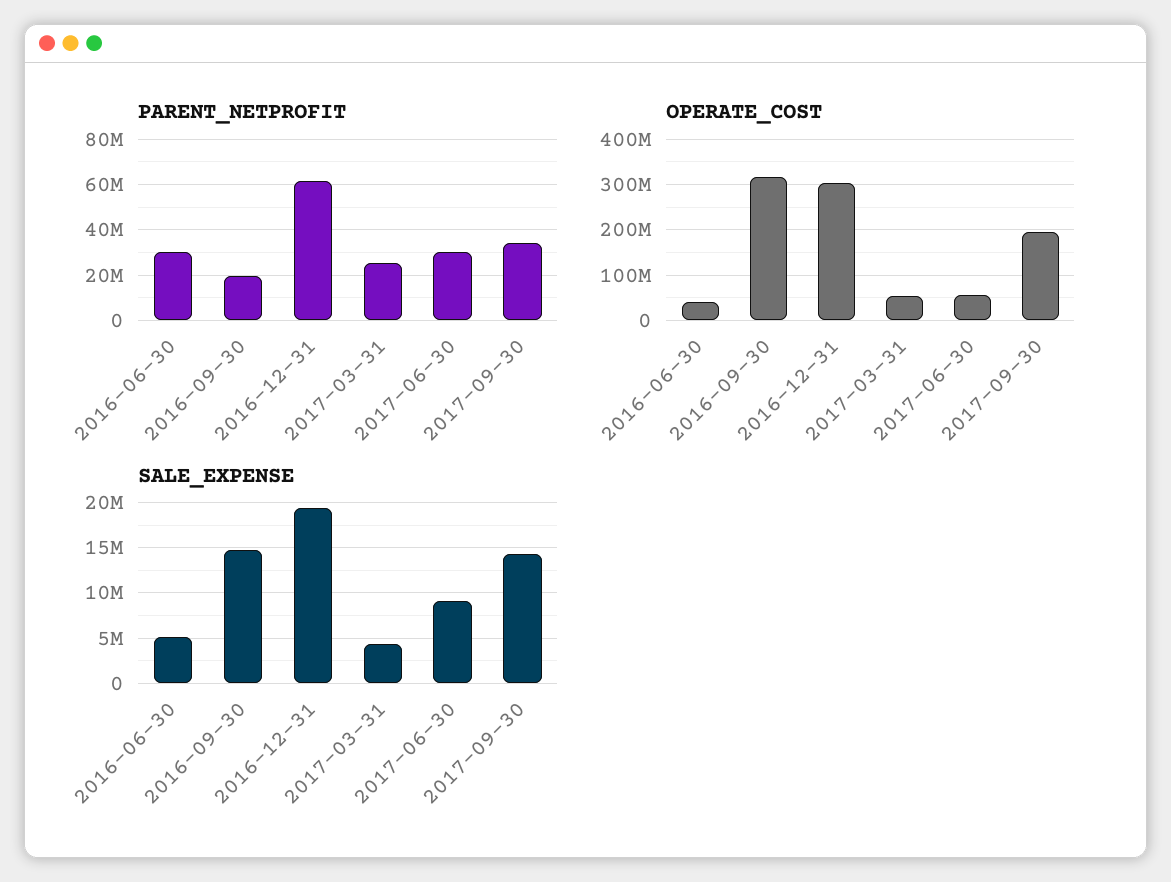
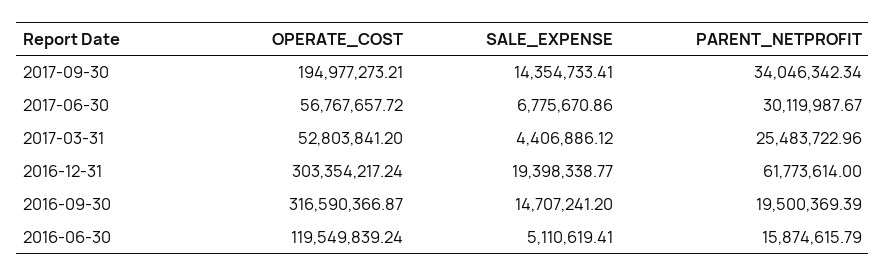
PARENT_NETPROFIT, 2016-06-30: 30000000 -> 15874615.79
OPERATE_COST, 2016-06-30: 40000000 -> 119549839.24
SALE_EXPENSE, 2017-06-30: 9000000 -> 6775670.86

